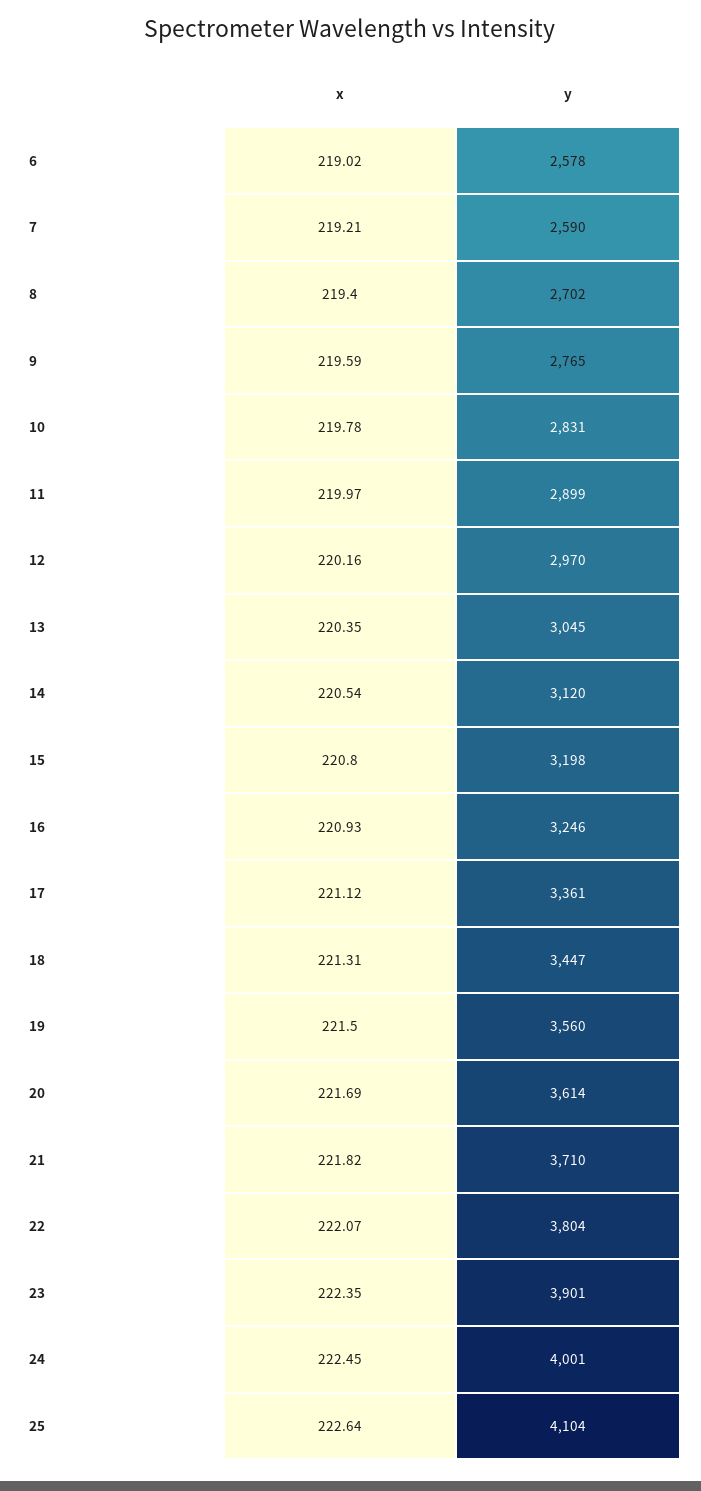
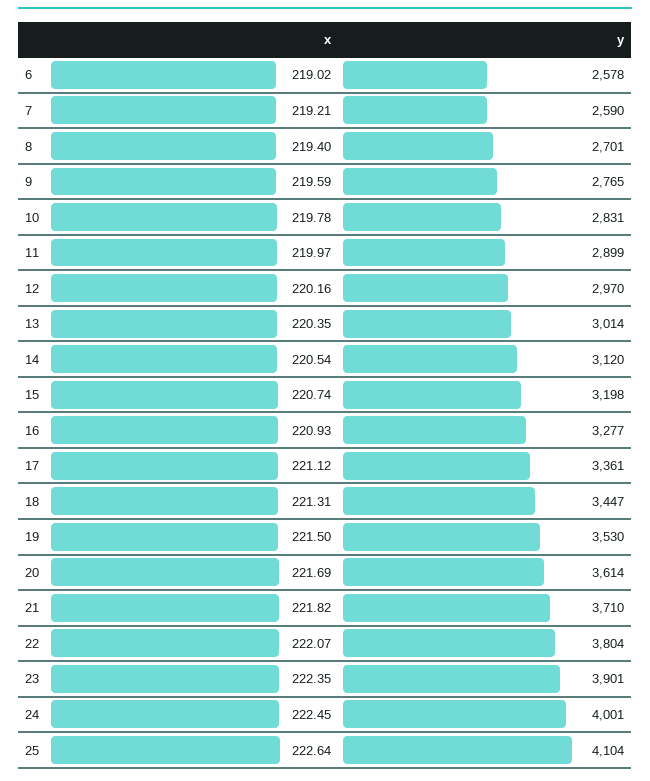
y, 8: 2702 -> 2701
y, 13: 3045 -> 3014
x, 15: 220.8 -> 220.74
y, 16: 3246 -> 3277
y, 19: 3560 -> 3530

